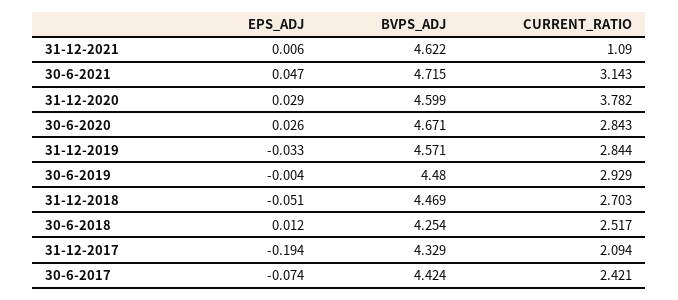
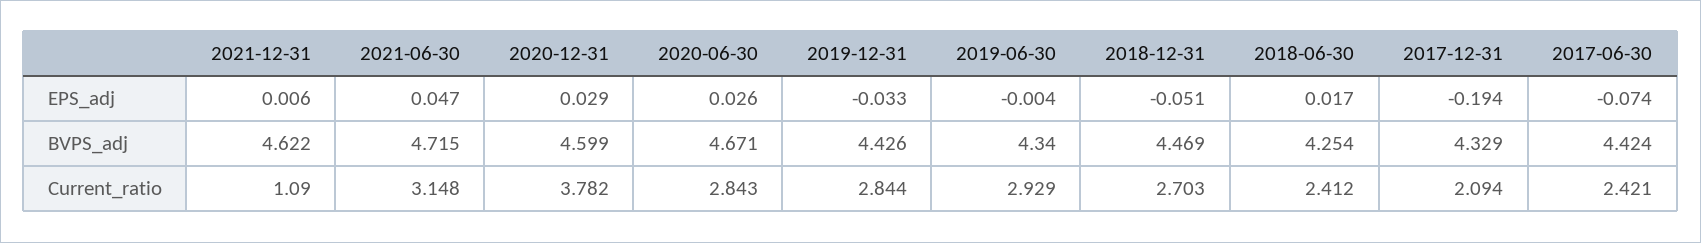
CURRENT_RATIO, 30-6-2021: 3.143 -> 3.148
BVPS_ADJ, 31-12-2019: 4.571 -> 4.426
BVPS_ADJ, 30-6-2019: 4.48 -> 4.34
EPS_ADJ, 30-6-2018: 0.012 -> 0.017
CURRENT_RATIO, 30-6-2018: 2.517 -> 2.412

